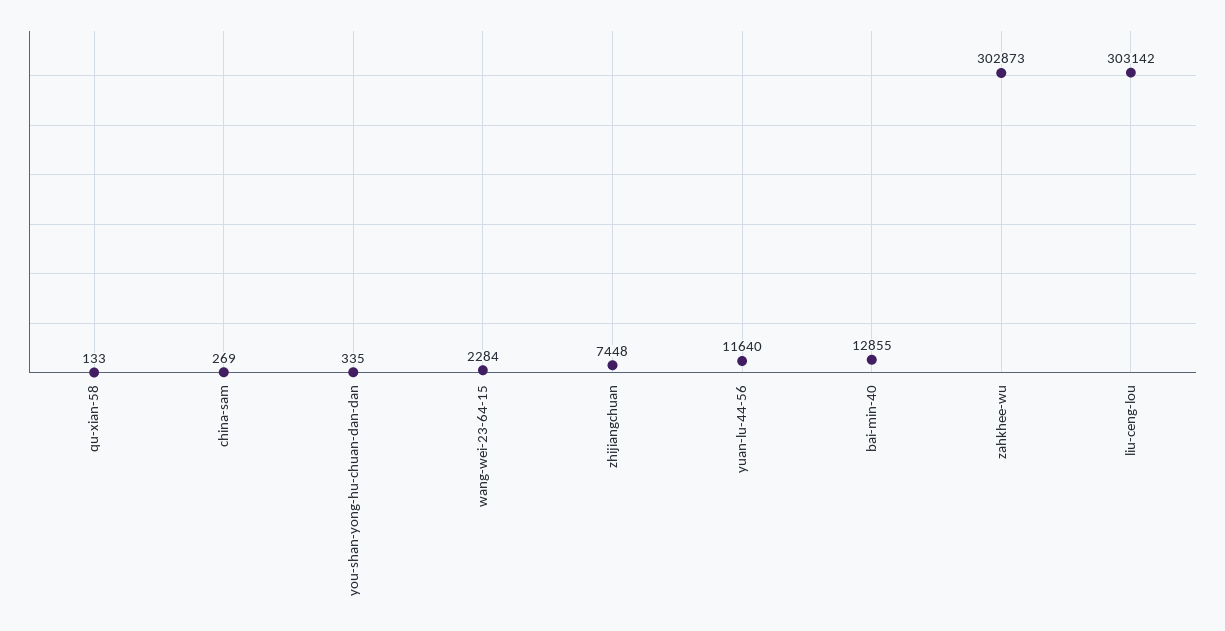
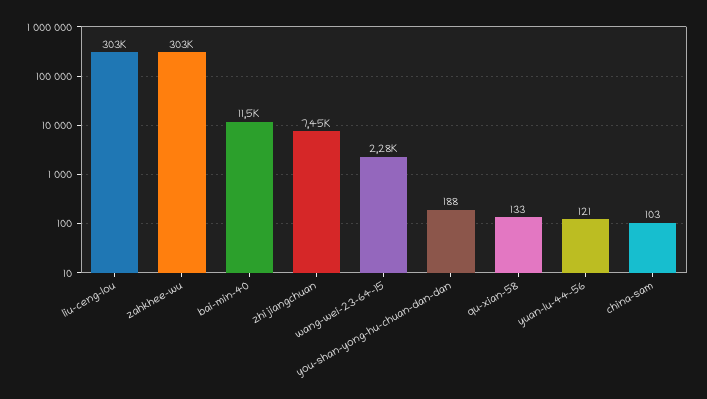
china-sam: 269 -> 103
you-shan-yong-hu-chuan-dan-dan: 335 -> 188
yuan-lu-44-56: 11640 -> 121
bai-min-40: 12855 -> 11500

